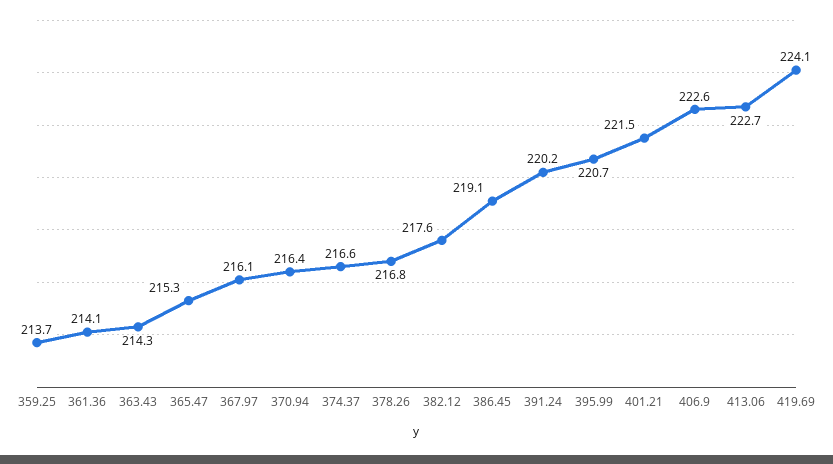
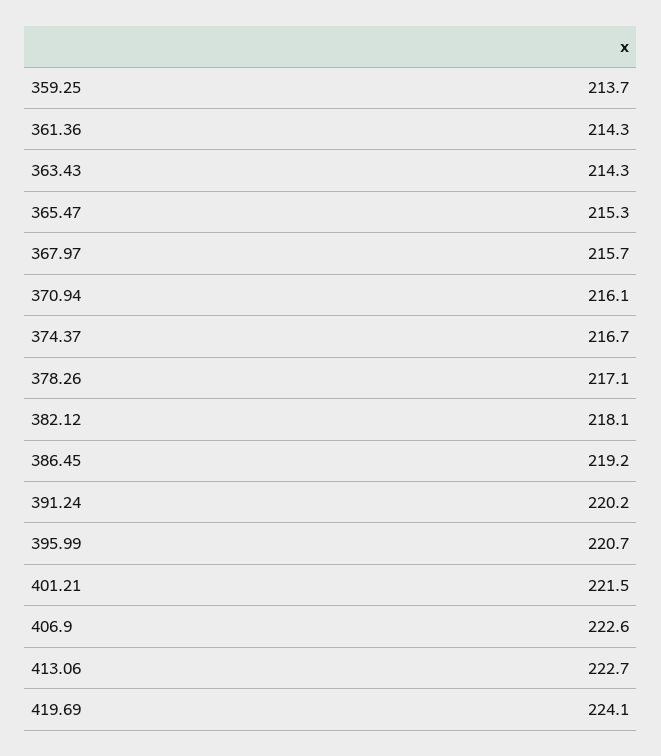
361.36: 214.1 -> 214.3
367.97: 216.1 -> 215.7
370.94: 216.4 -> 216.1
374.37: 216.6 -> 216.7
378.26: 216.8 -> 217.1
382.12: 217.6 -> 218.1
386.45: 219.1 -> 219.2

